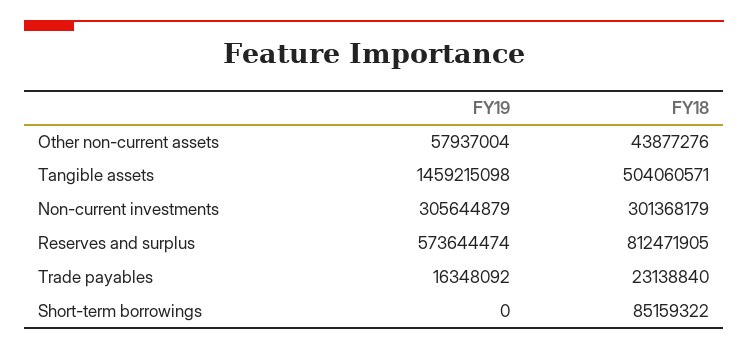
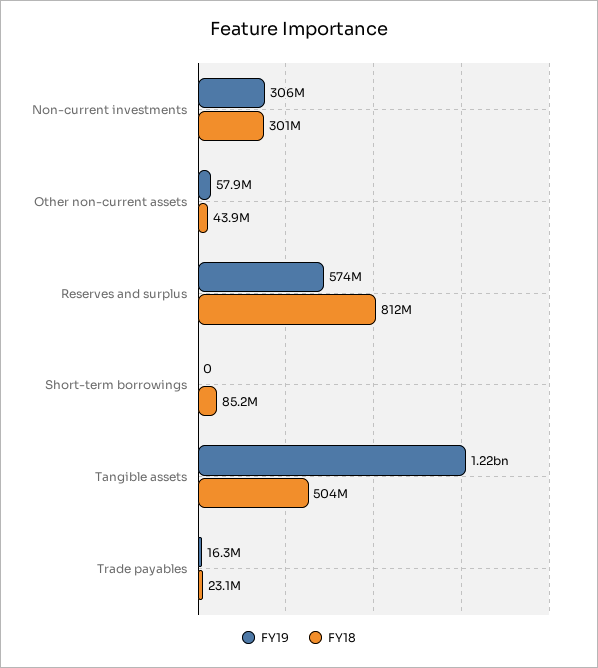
FY19, Tangible assets: 1459215098 -> 1220000000

